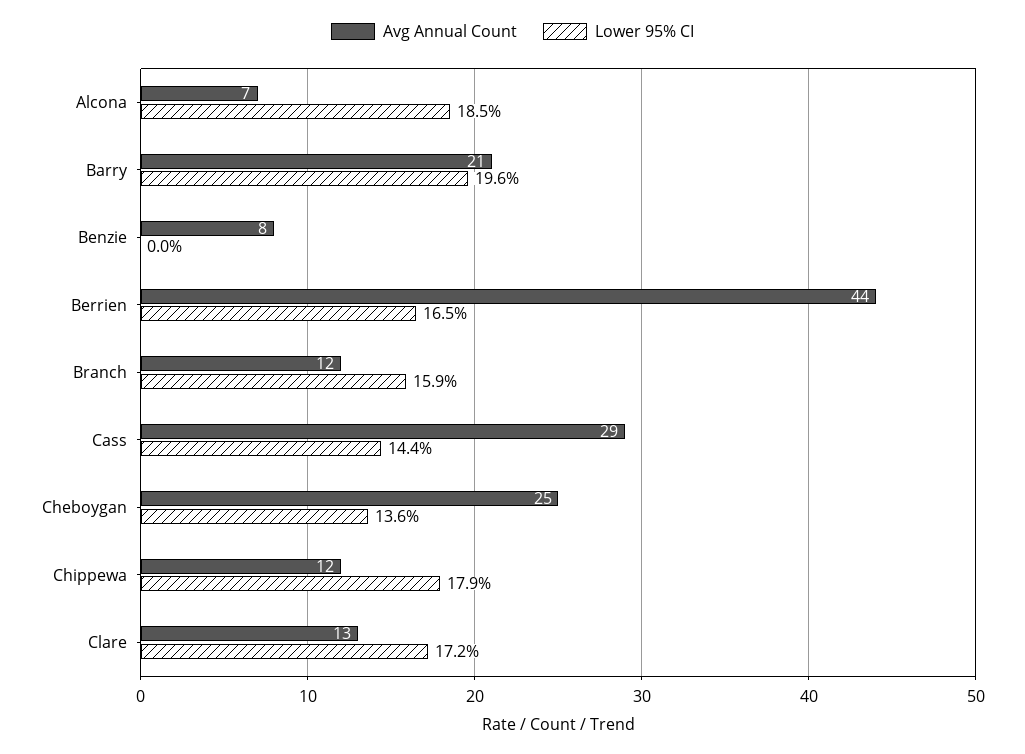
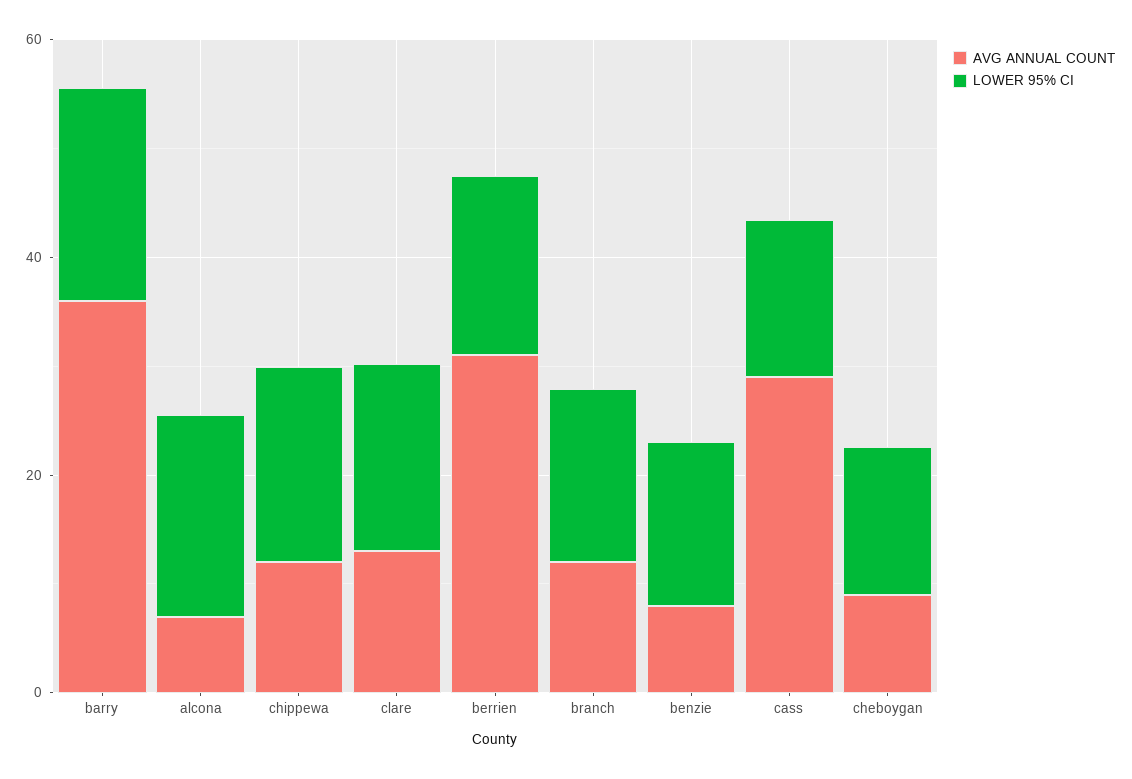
Avg Annual Count, Barry: 21 -> 35
Lower 95% CI, Benzie: 0 -> 15
Avg Annual Count, Berrien: 44 -> 30
Avg Annual Count, Cheboygan: 25 -> 10

